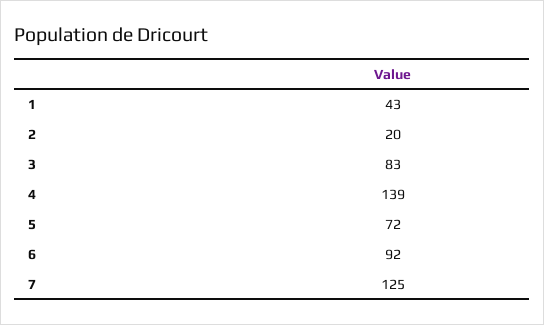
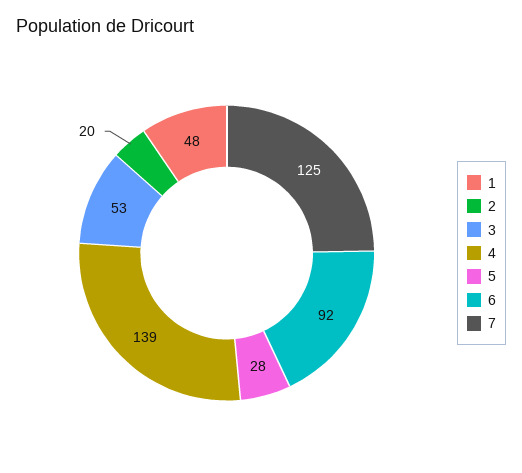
1: 43 -> 48
3: 83 -> 53
5: 72 -> 28

